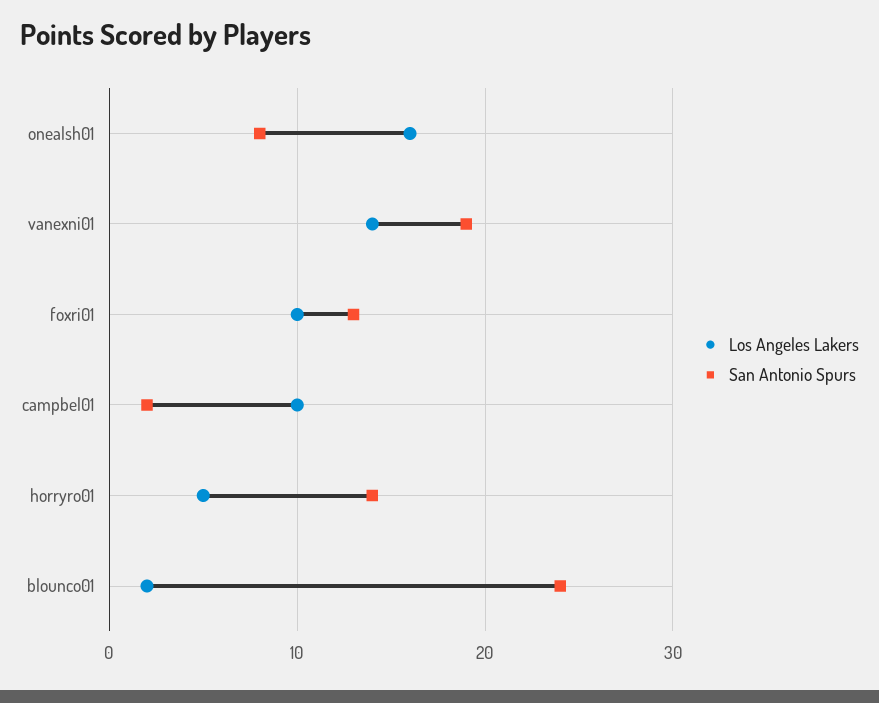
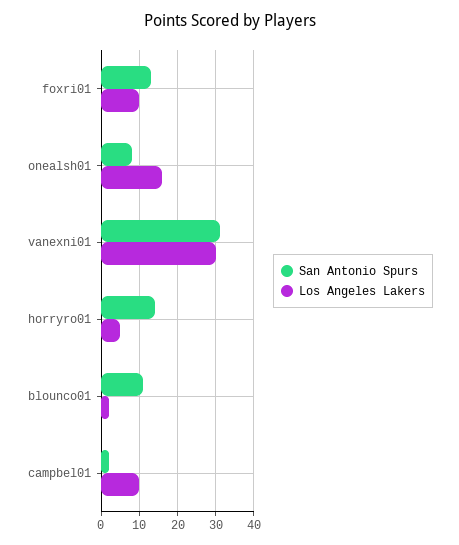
Los Angeles Lakers, vanexni01: 14 -> 30
San Antonio Spurs, vanexni01: 19 -> 30
San Antonio Spurs, blounco01: 24 -> 10

